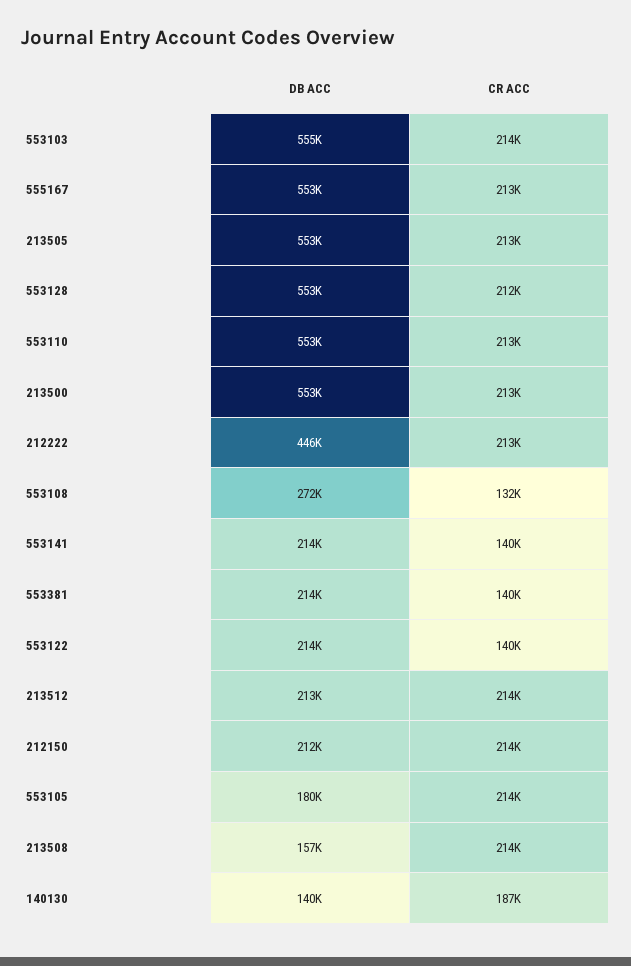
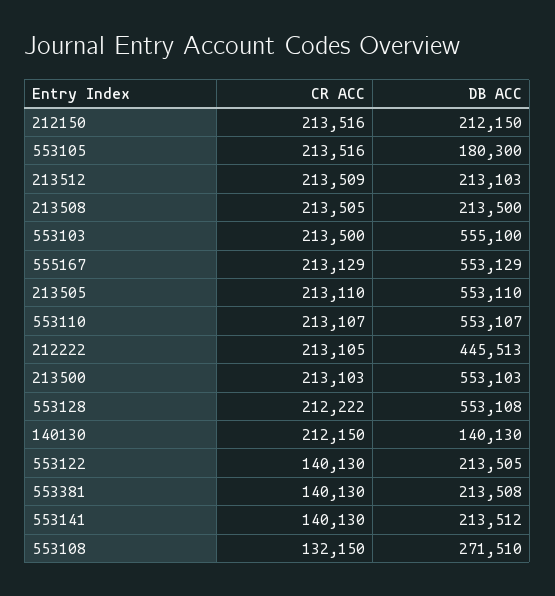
DB ACC, 213508: 157000 -> 213500
CR ACC, 140130: 187000 -> 212150

